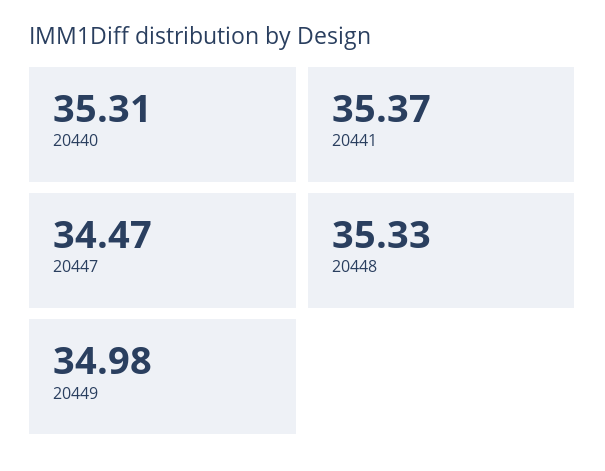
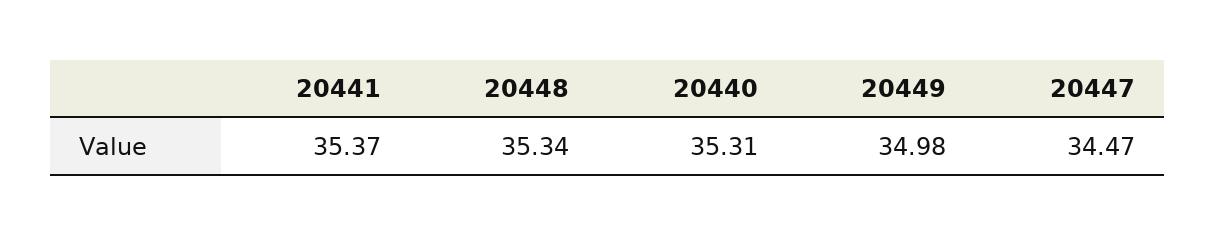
20448: 35.33 -> 35.34

